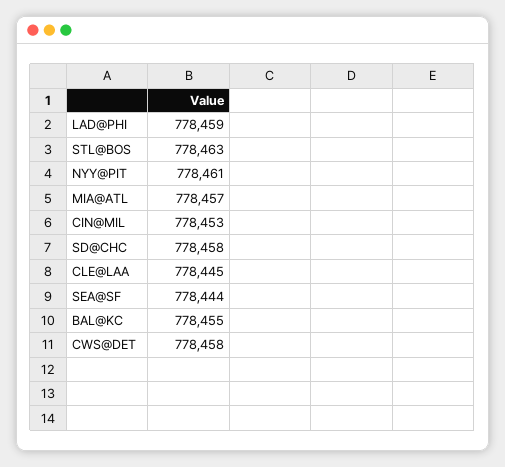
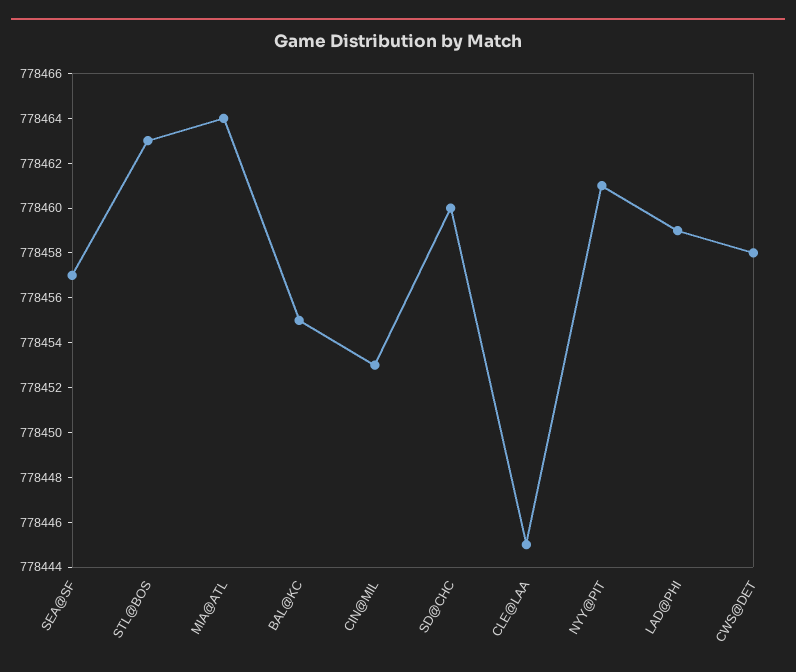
MIA@ATL: 778457 -> 778464
SD@CHC: 778458 -> 778460
SEA@SF: 778444 -> 778457

